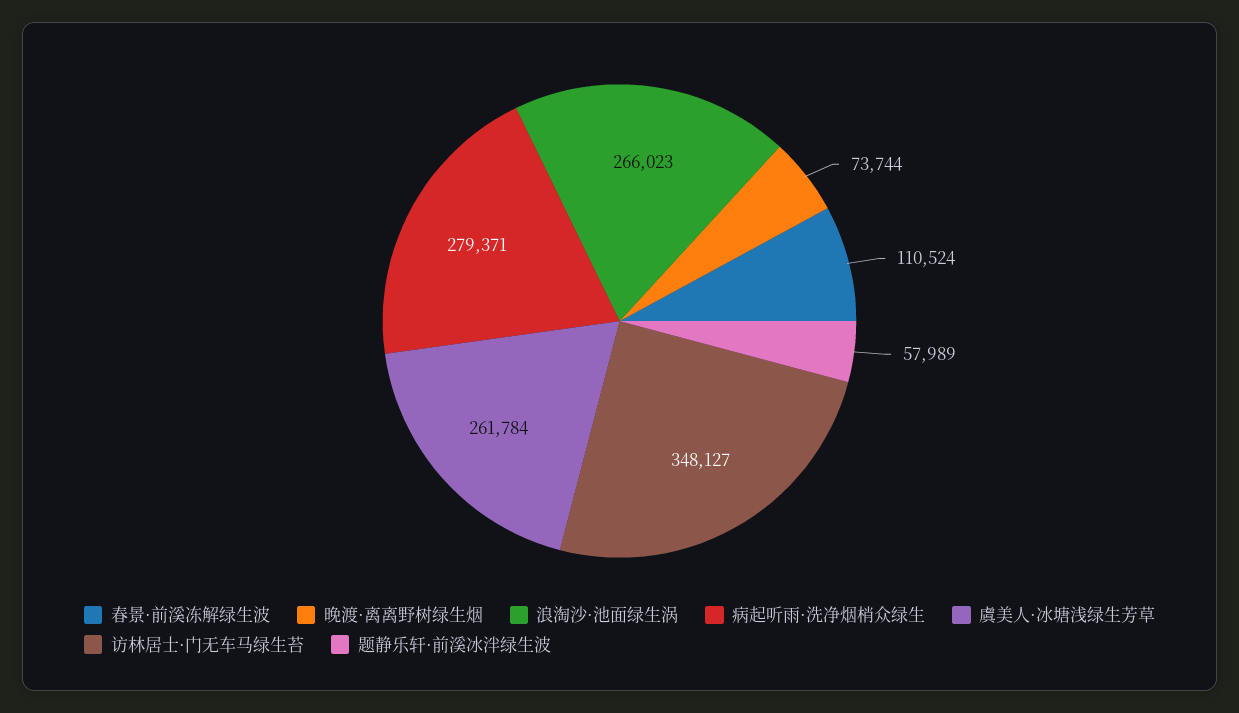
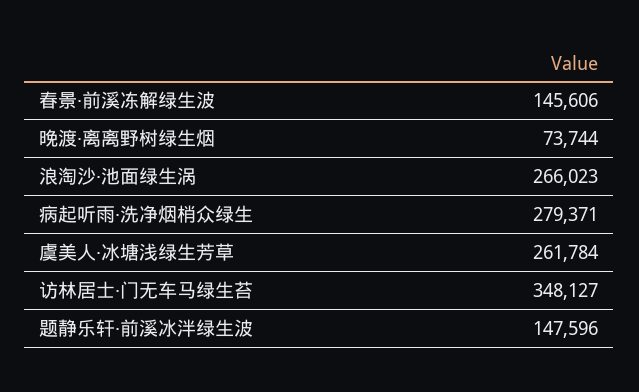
春景·前溪冻解绿生波: 110524 -> 145606
题静乐轩·前溪冰泮绿生波: 57989 -> 147596

